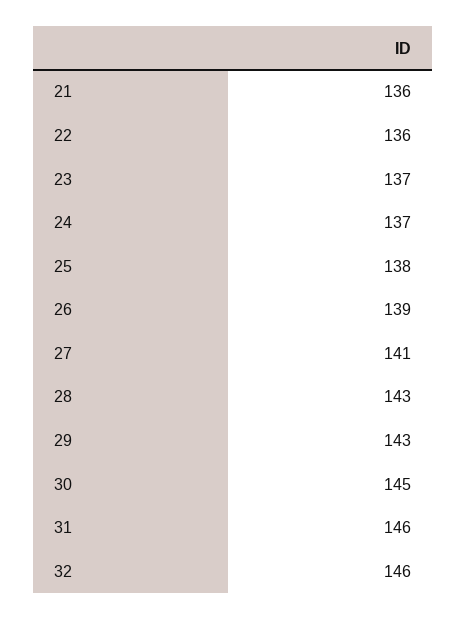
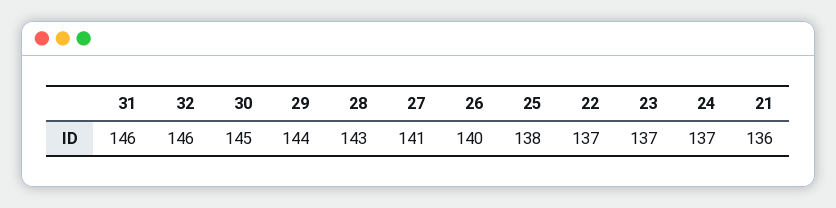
22: 136 -> 137
26: 139 -> 140
29: 143 -> 144

